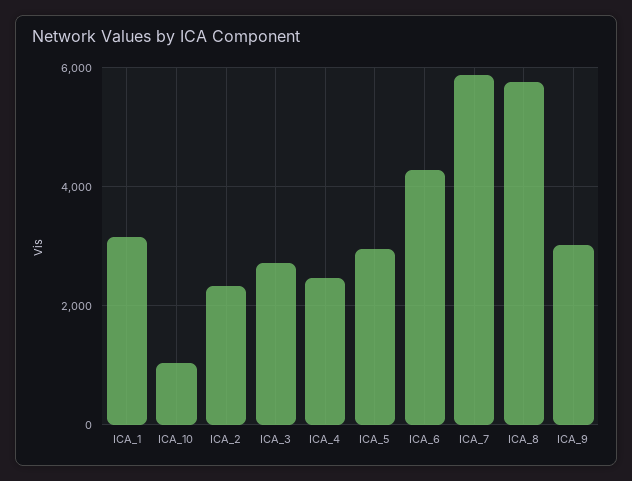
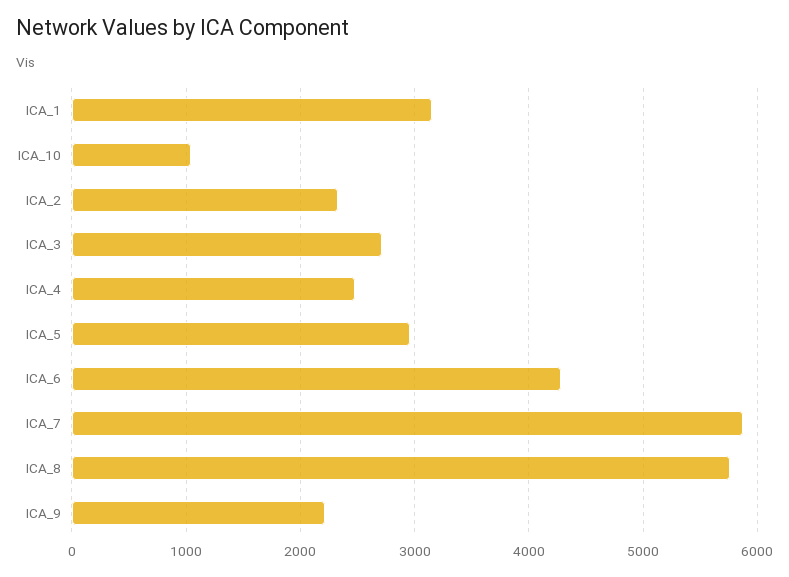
ICA_9: 3000 -> 2200

